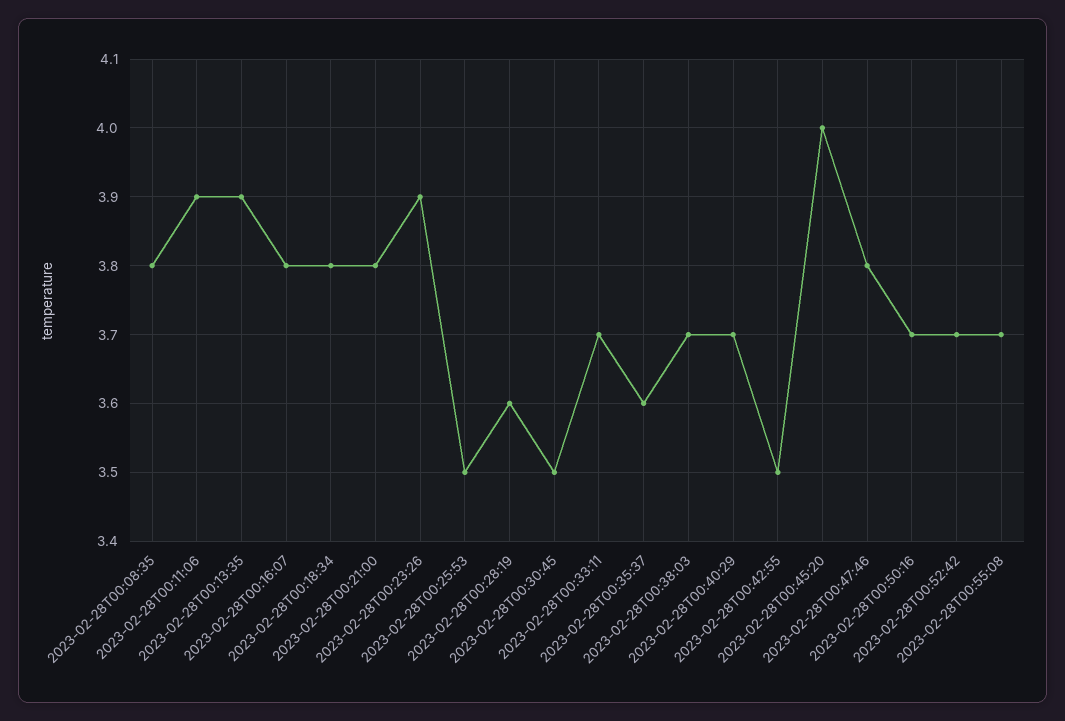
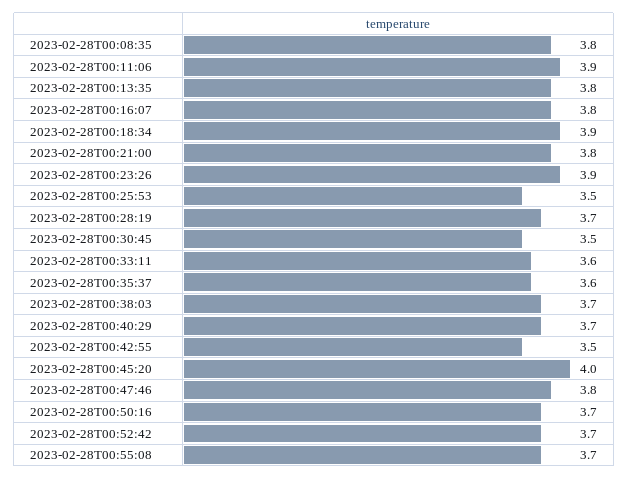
2023-02-28T00:13:35: 3.9 -> 3.8
2023-02-28T00:18:34: 3.8 -> 3.9
2023-02-28T00:28:19: 3.6 -> 3.7
2023-02-28T00:33:11: 3.7 -> 3.6

